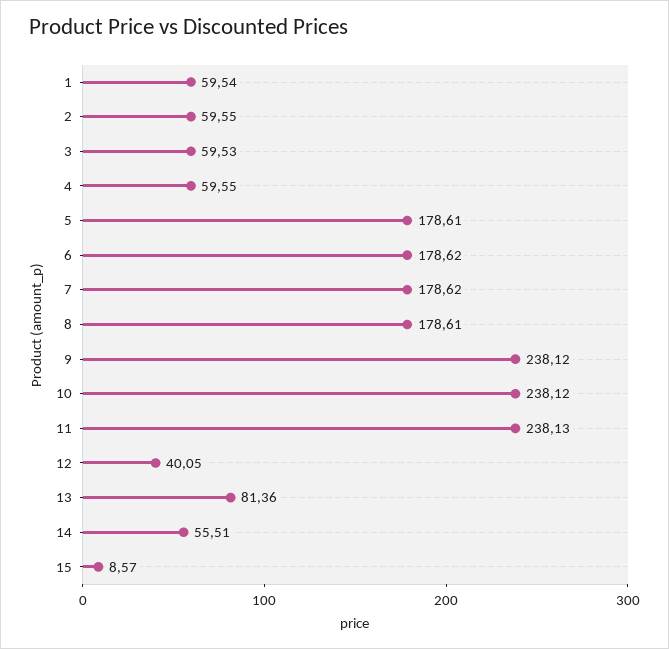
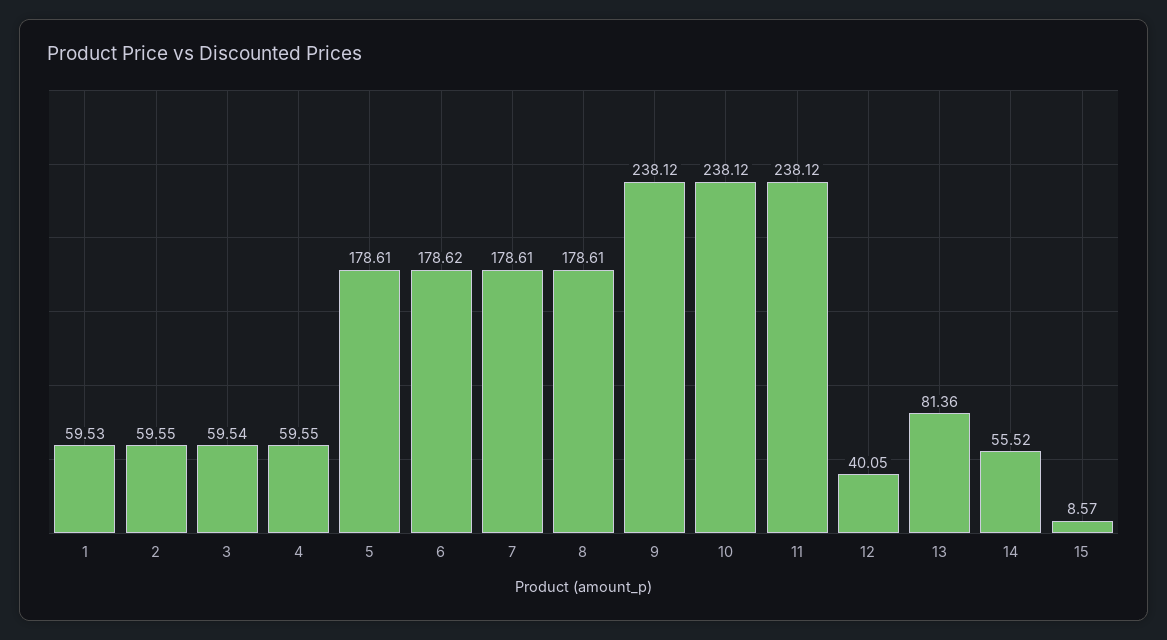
1: 59.54 -> 59.53
3: 59.53 -> 59.54
7: 178.62 -> 178.61
11: 238.13 -> 238.12
14: 55.51 -> 55.52

